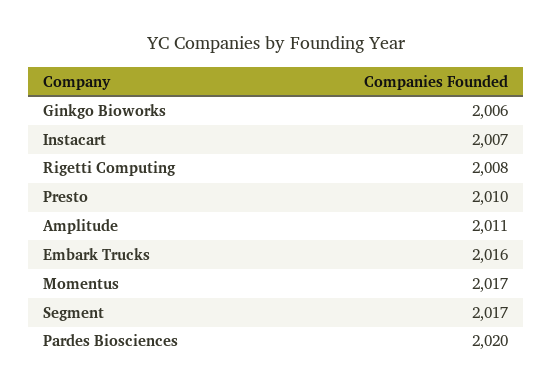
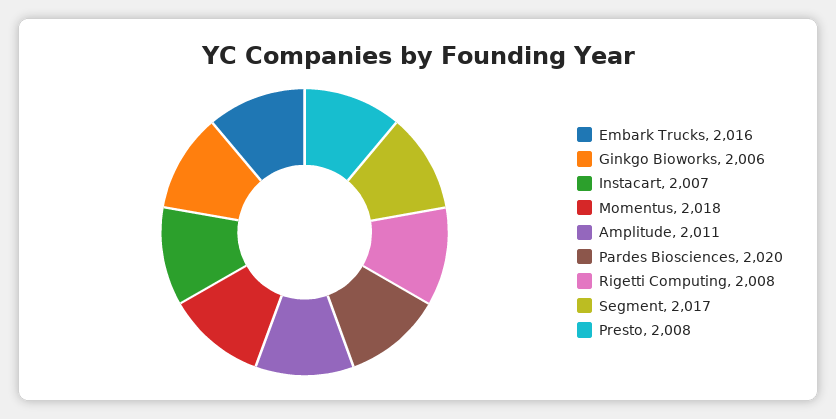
Presto: 2010 -> 2008
Momentus: 2017 -> 2018

